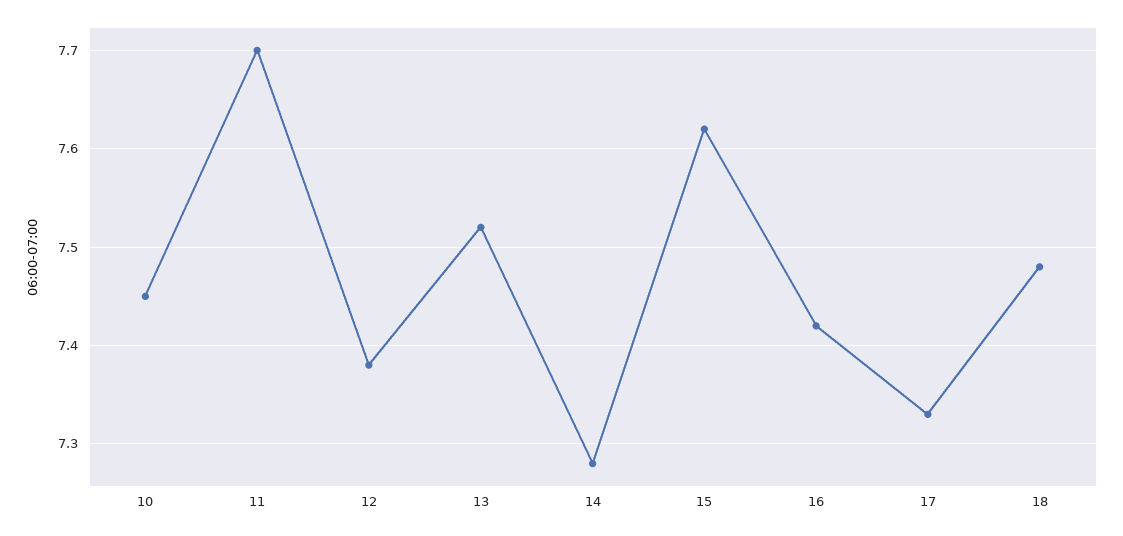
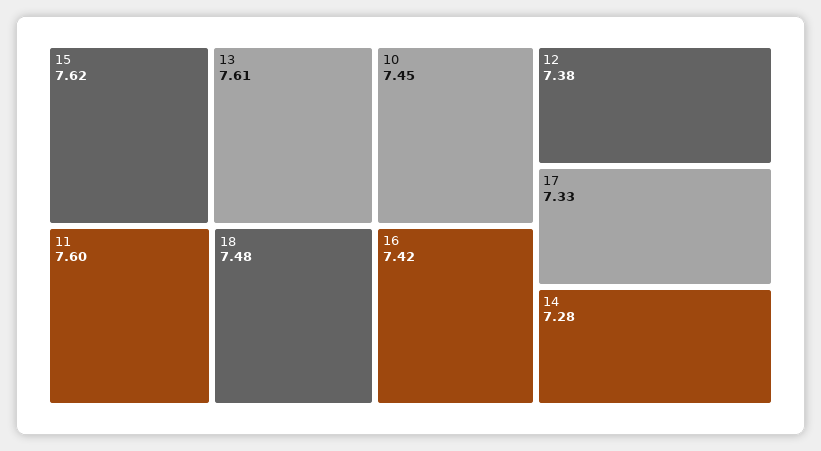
11: 7.7 -> 7.6
13: 7.52 -> 7.61

